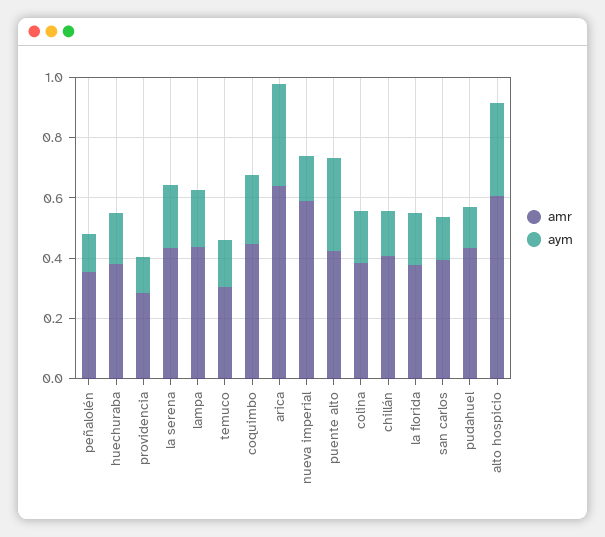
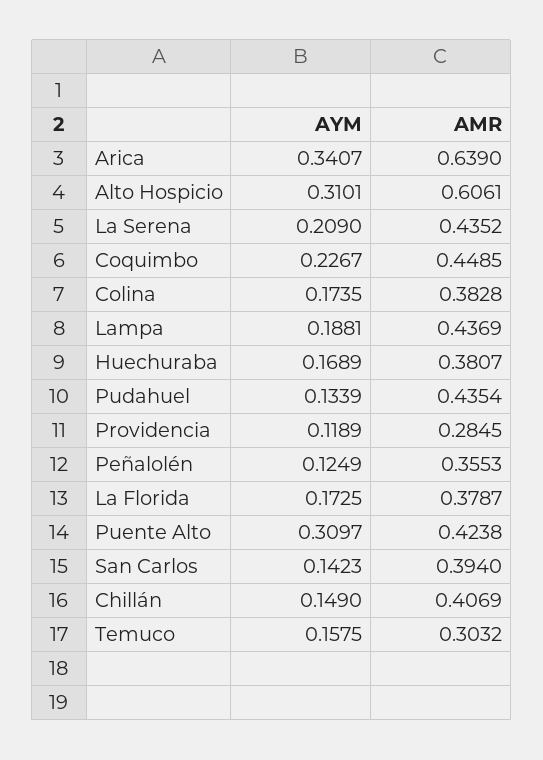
amr, nueva imperial: 0.6 -> none
aym, nueva imperial: 0.15 -> none

